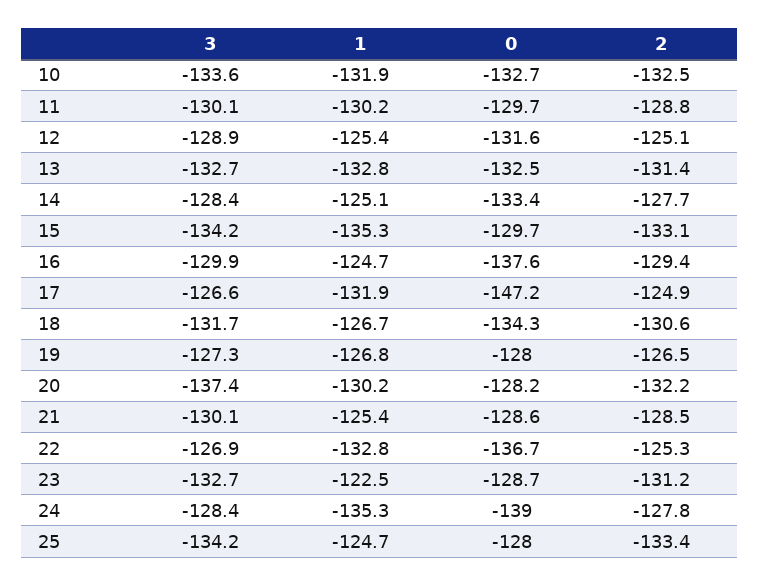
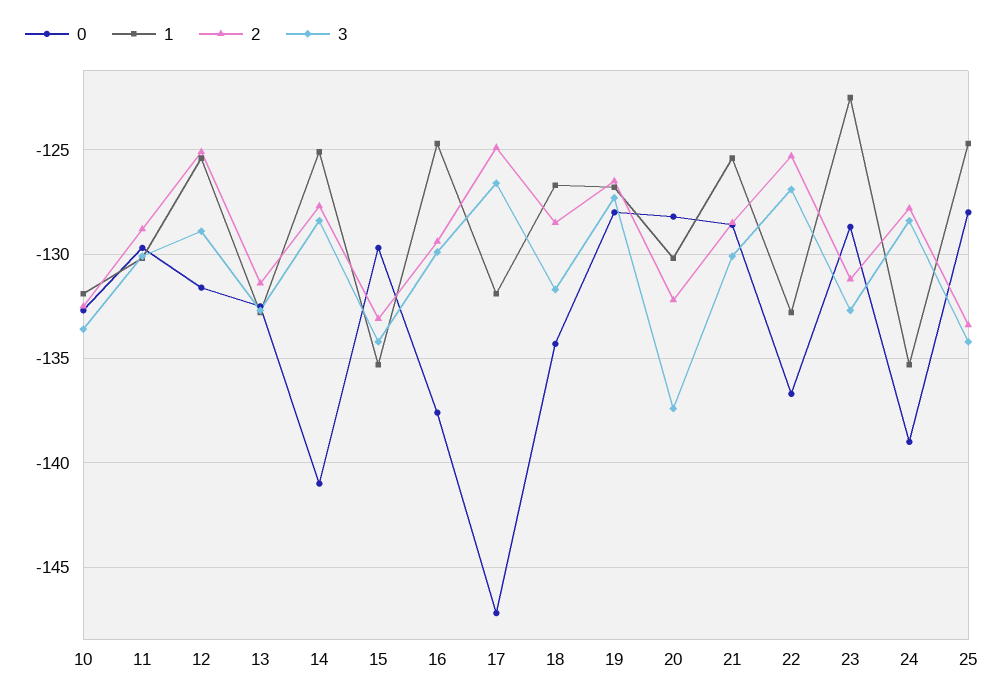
0, 14: -133.4 -> -141
2, 18: -130.6 -> -128.5

